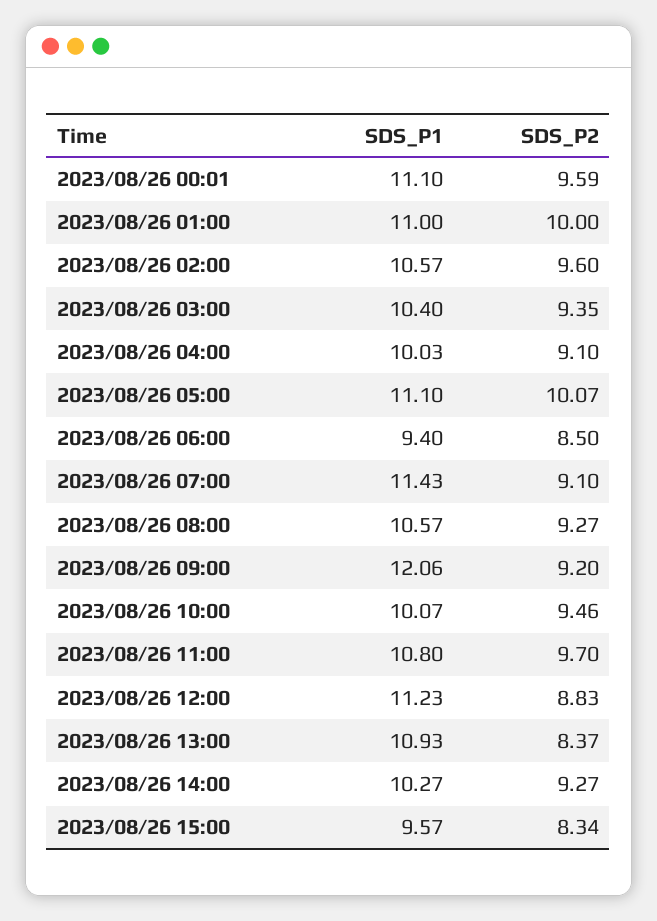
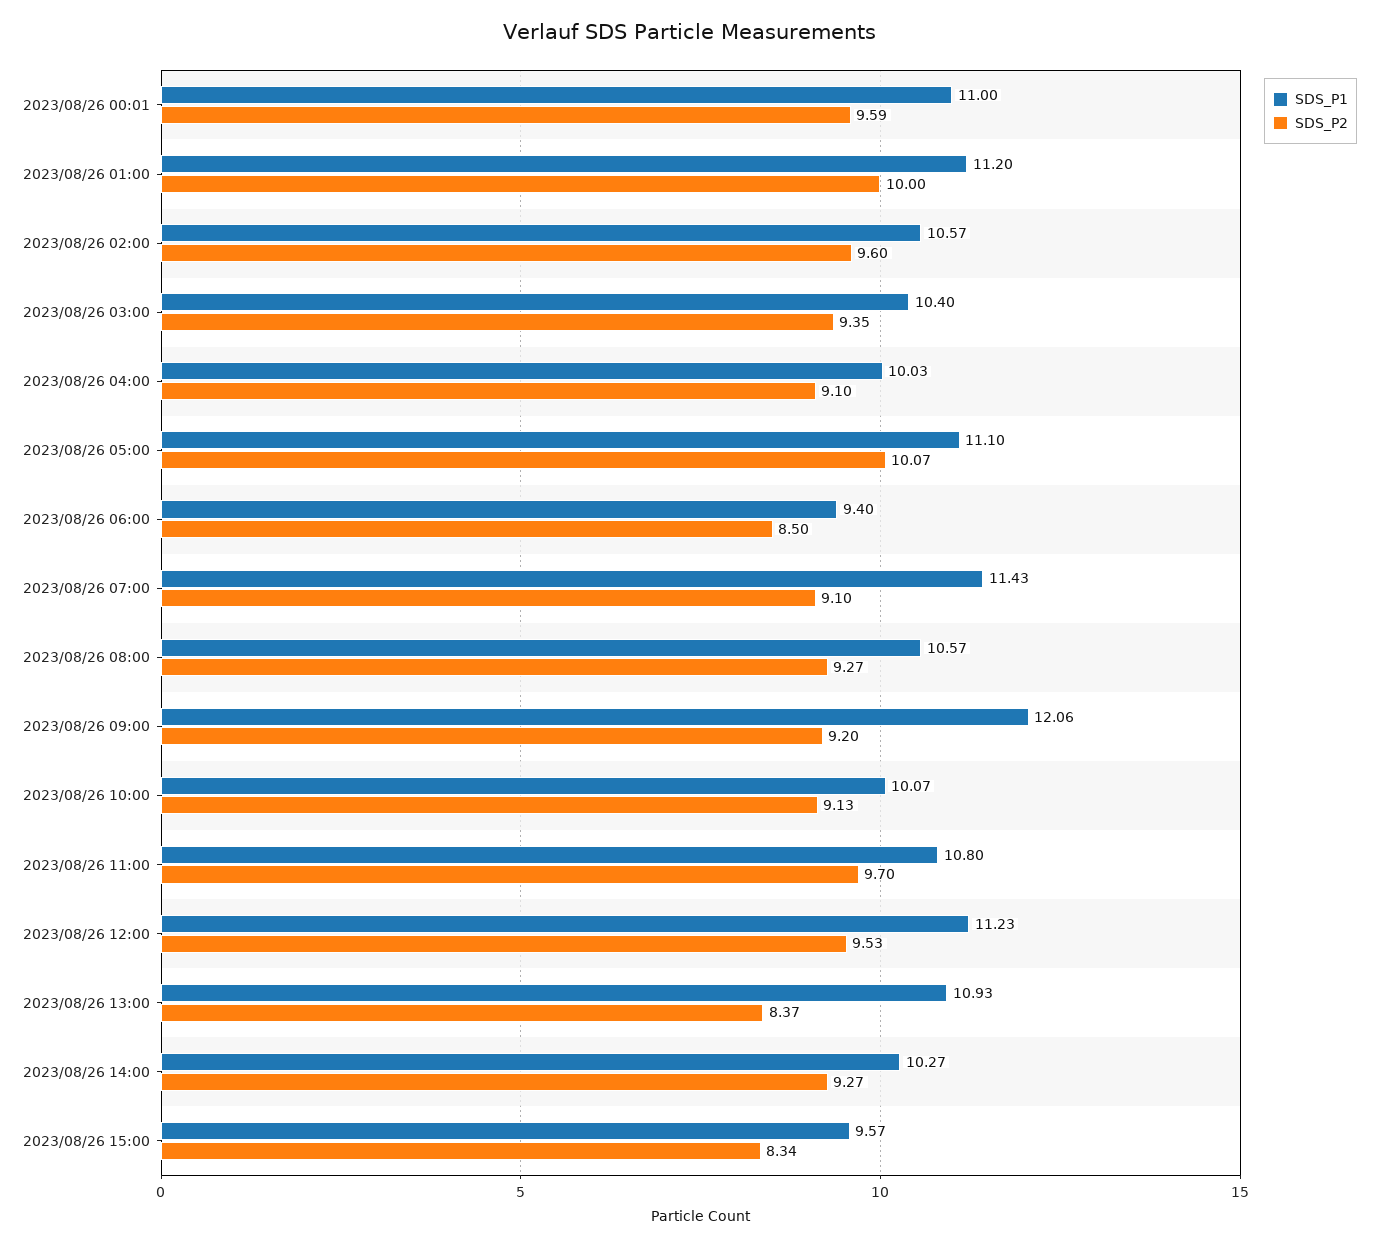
SDS_P1, 2023/08/26 00:01: 11.1 -> 11
SDS_P1, 2023/08/26 01:00: 11 -> 11.2
SDS_P2, 2023/08/26 10:00: 9.46 -> 9.13
SDS_P2, 2023/08/26 12:00: 8.83 -> 9.53

